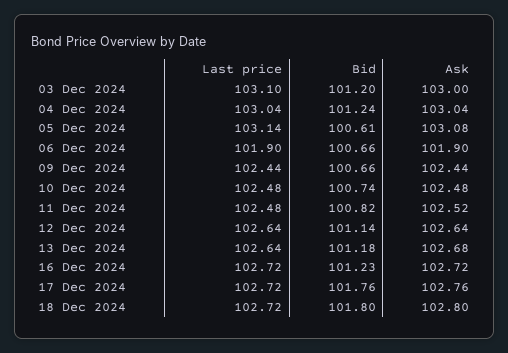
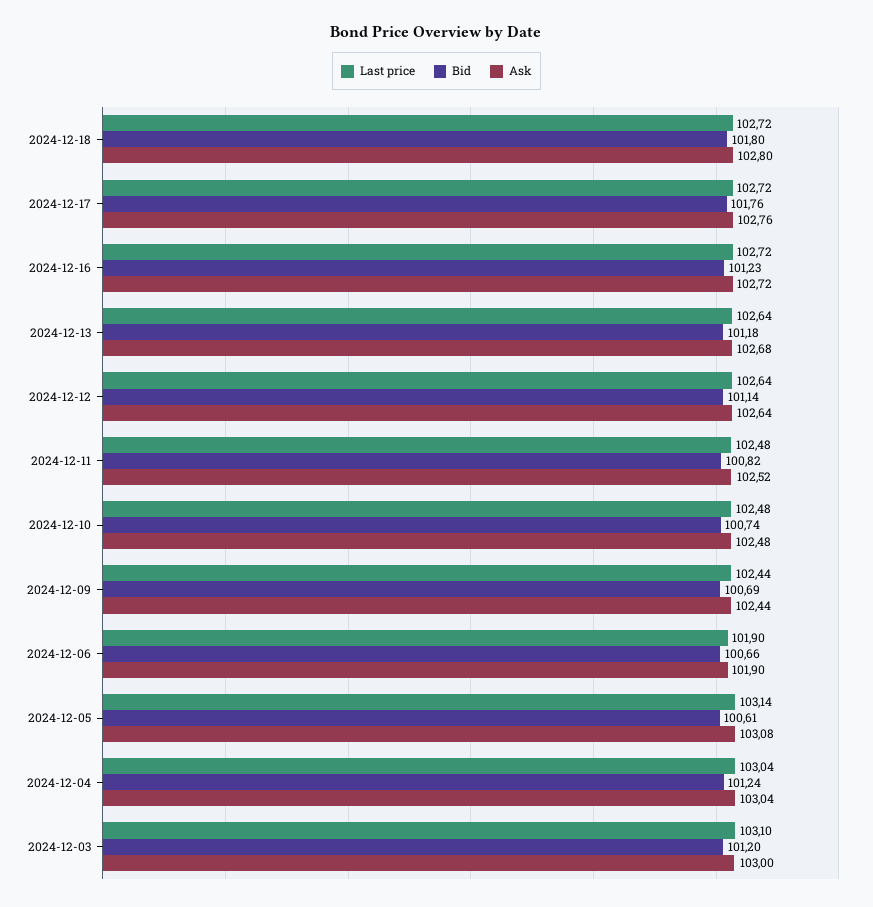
Bid, 09 Dec 2024: 100.66 -> 100.69

